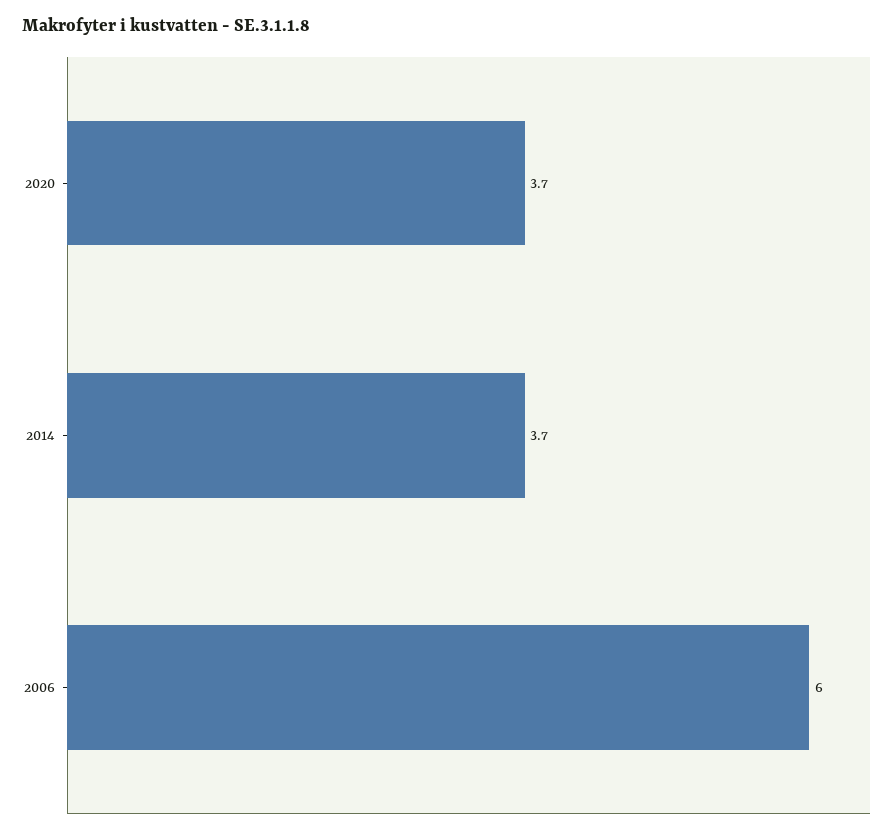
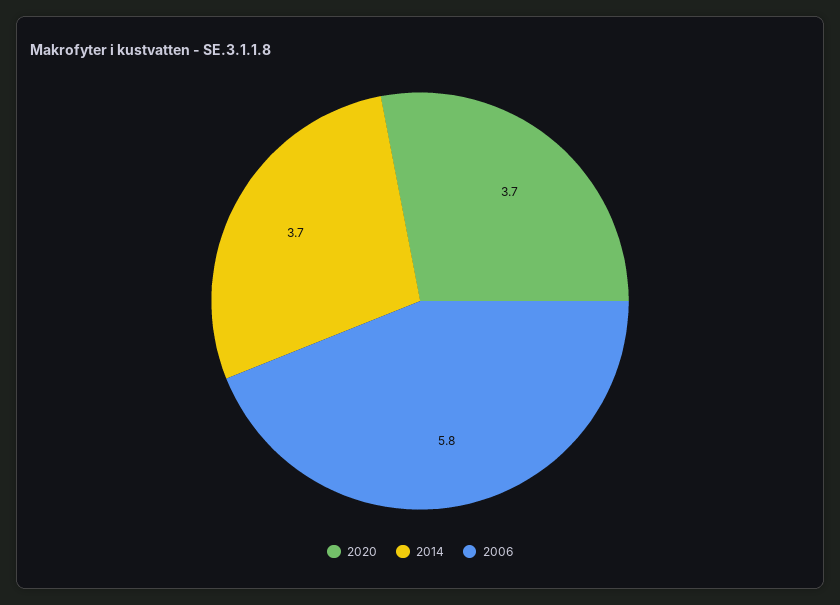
2006: 6 -> 5.8

